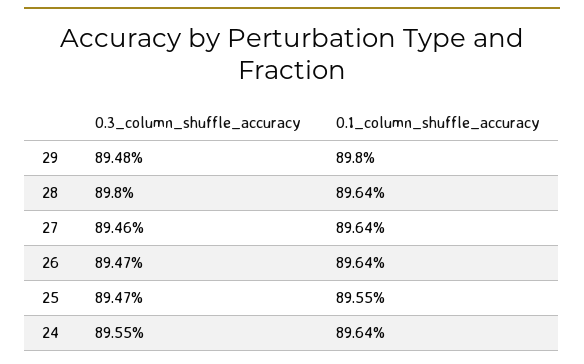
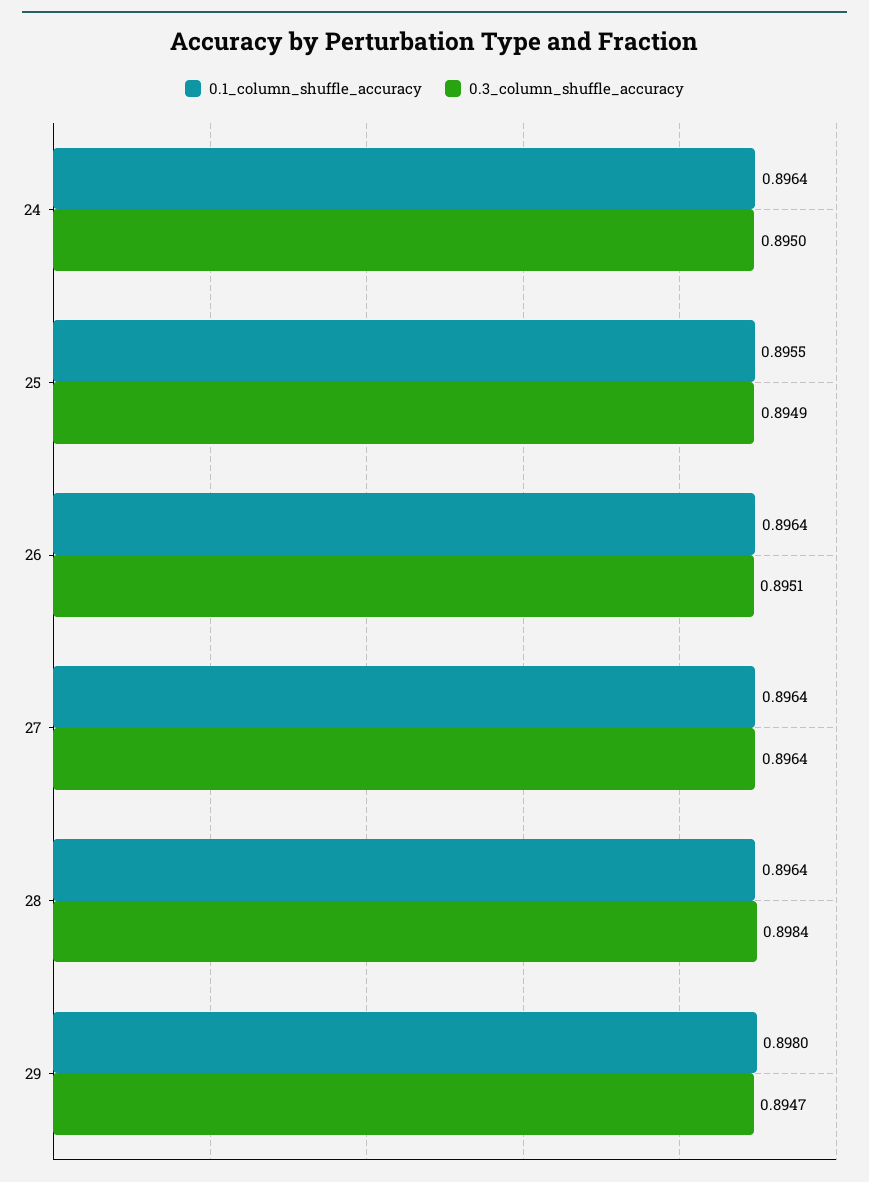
0.3_column_shuffle_accuracy, 29: 0.8948 -> 0.8947
0.3_column_shuffle_accuracy, 28: 0.898 -> 0.8984
0.3_column_shuffle_accuracy, 27: 0.8946 -> 0.8964
0.3_column_shuffle_accuracy, 26: 0.8947 -> 0.8951
0.3_column_shuffle_accuracy, 25: 0.8947 -> 0.8949
0.3_column_shuffle_accuracy, 24: 0.8955 -> 0.895

